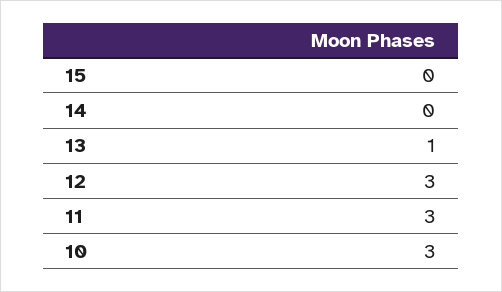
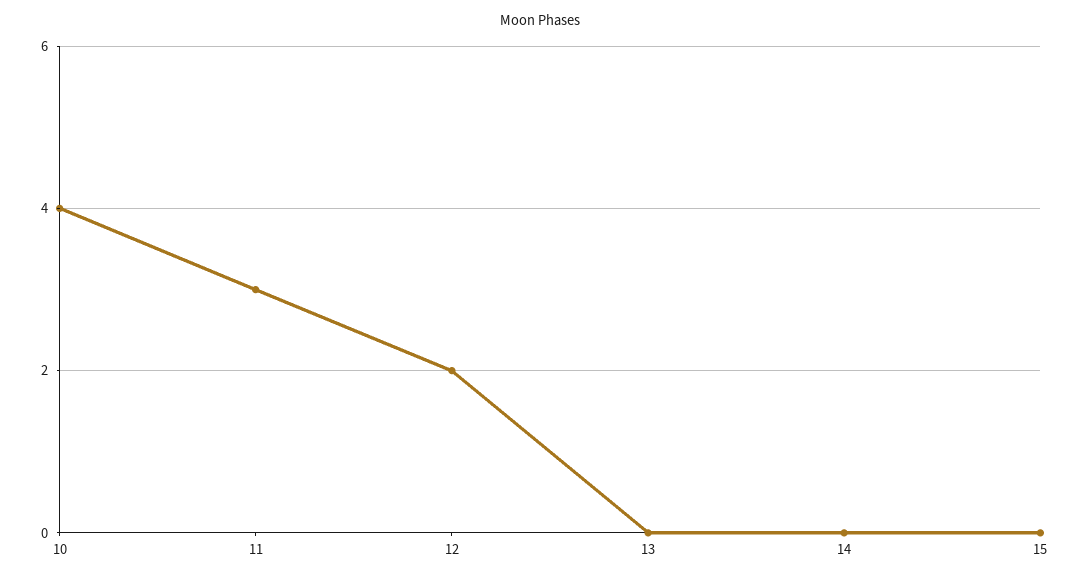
13: 1 -> 0
12: 3 -> 2
10: 3 -> 4

